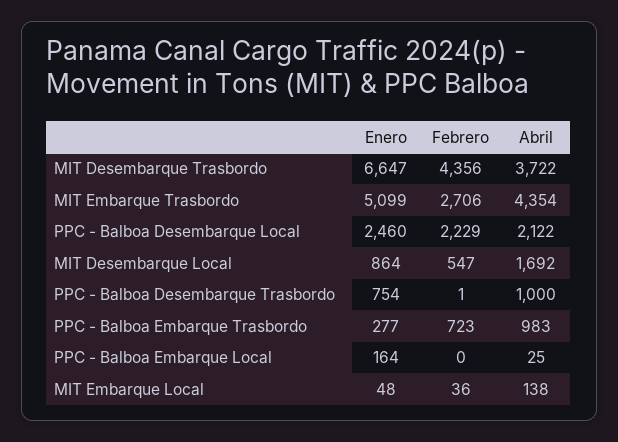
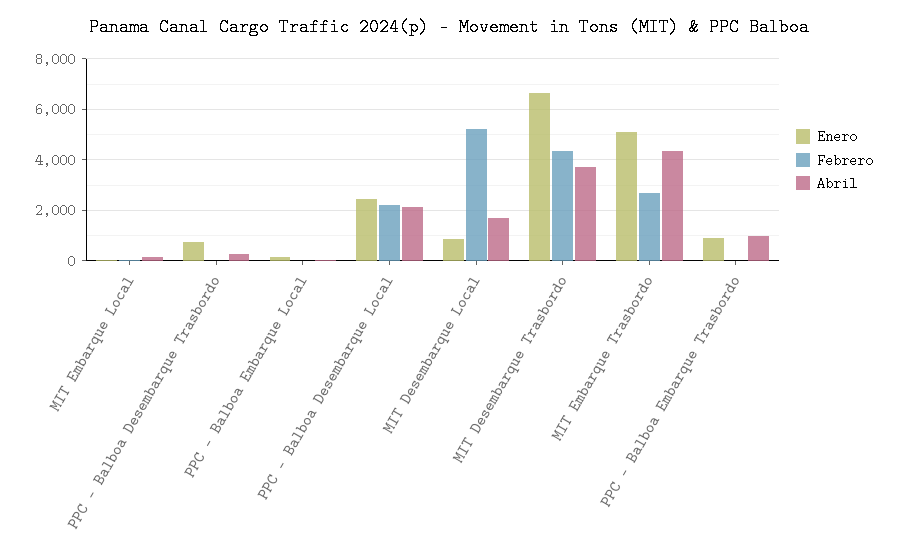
Febrero, MIT Desembarque Local: 547 -> 5250
Abril, PPC - Balboa Desembarque Trasbordo: 1000 -> 250
Enero, PPC - Balboa Embarque Trasbordo: 277 -> 1000
Febrero, PPC - Balboa Embarque Trasbordo: 723 -> 0

